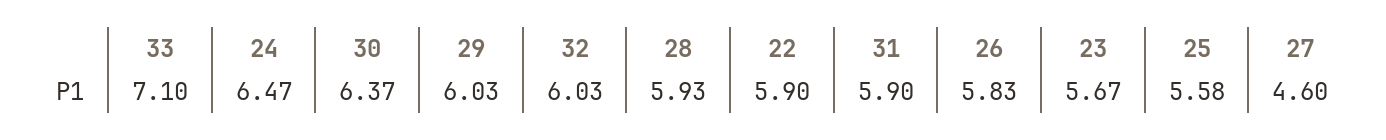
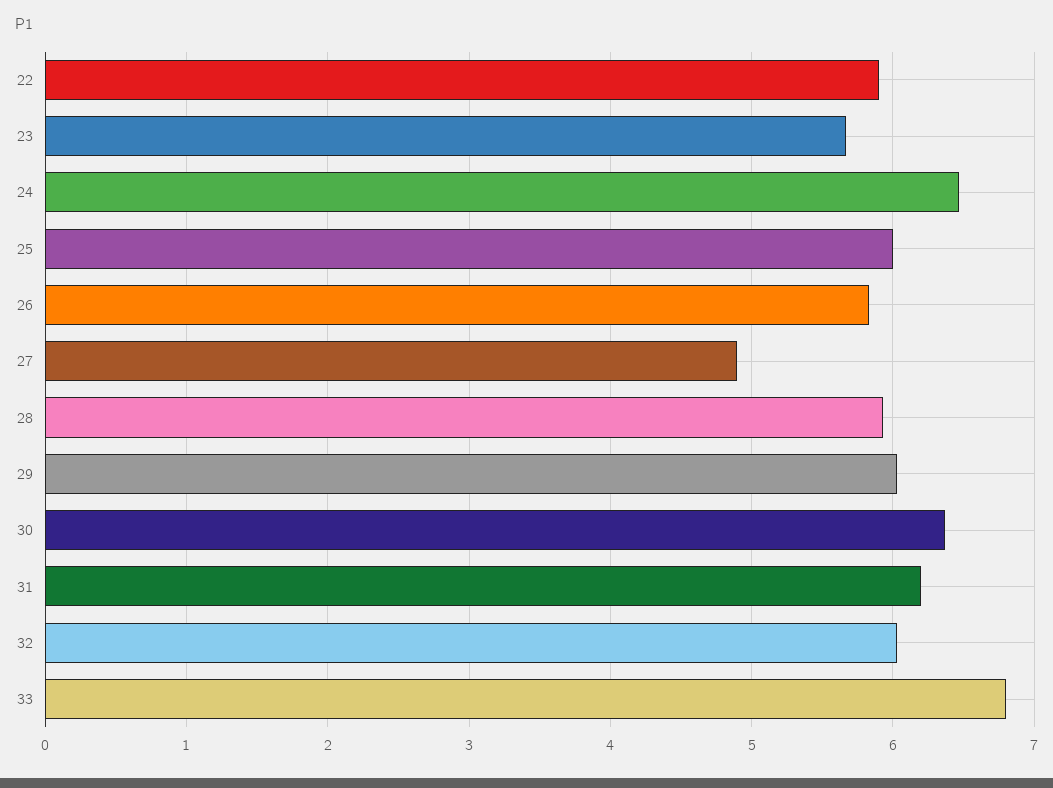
33: 7.1 -> 6.8
31: 5.9 -> 6.2
25: 5.58 -> 6
27: 4.6 -> 4.9

